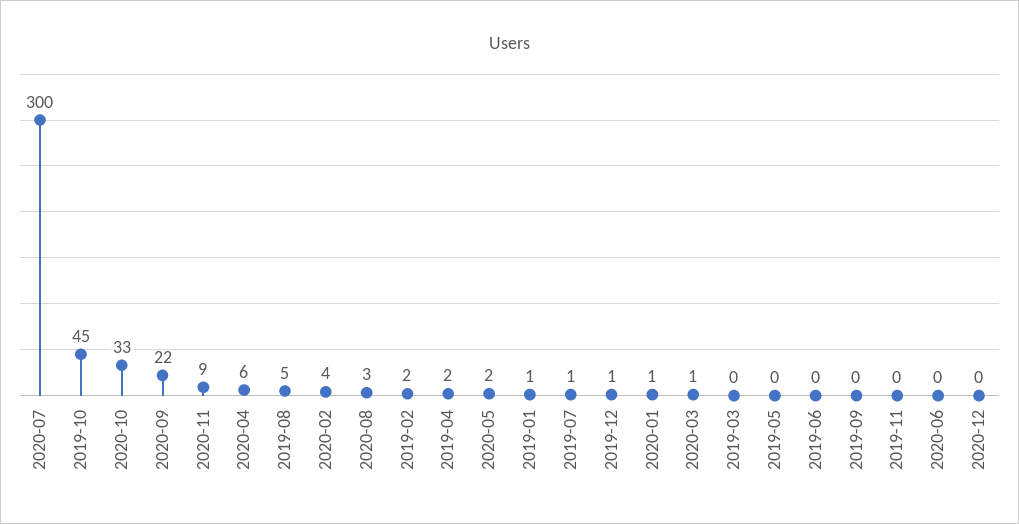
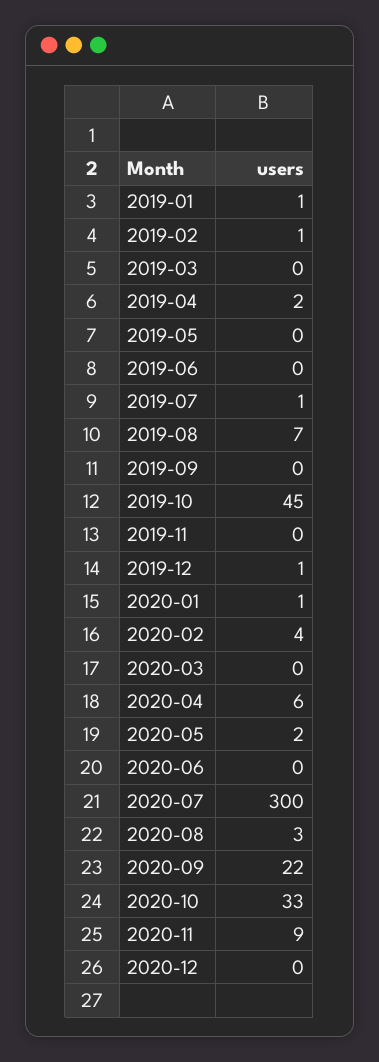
2019-08: 5 -> 7
2019-02: 2 -> 1
2020-03: 1 -> 0

